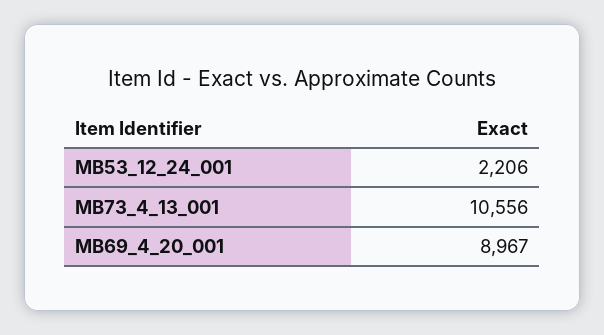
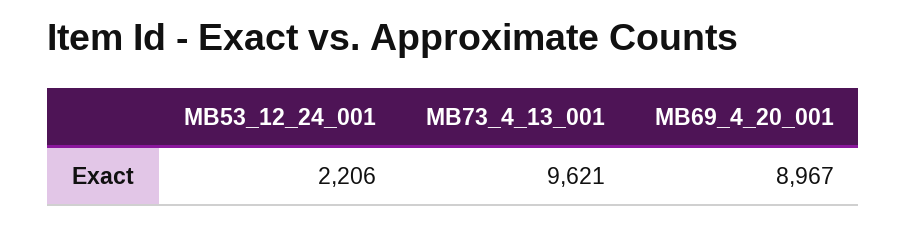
MB73_4_13_001: 10556 -> 9621

